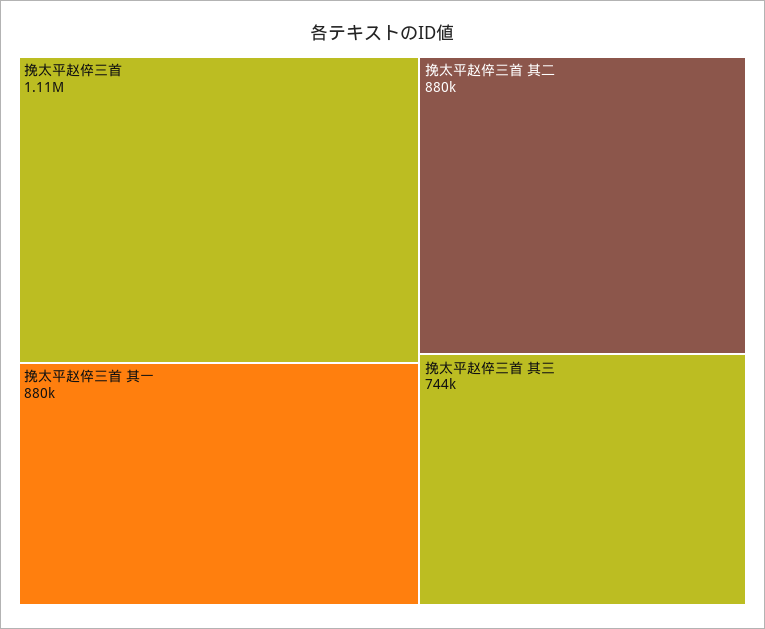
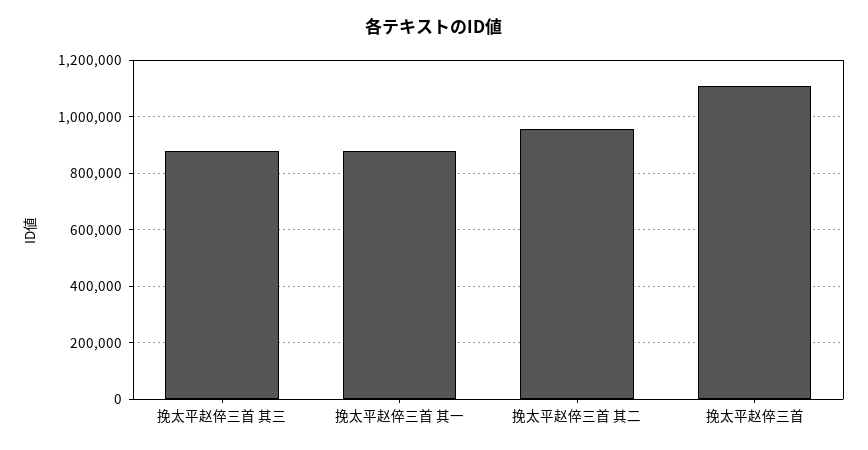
挽太平赵倅三首 其二: 880000 -> 950000
挽太平赵倅三首 其三: 744000 -> 875000

